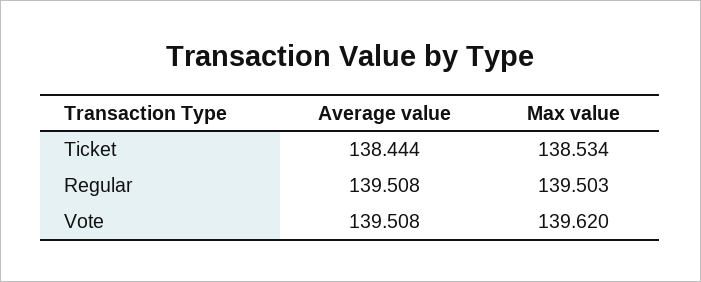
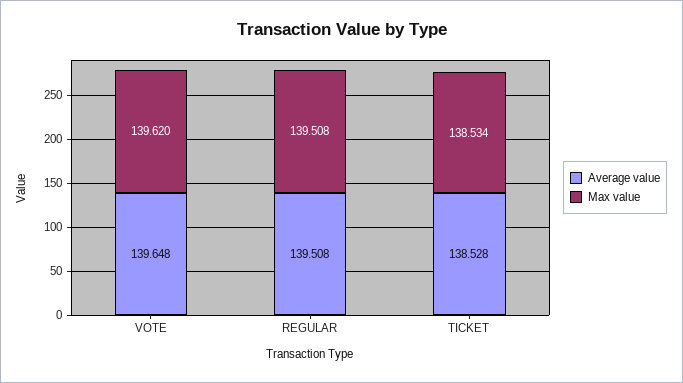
Average value, Ticket: 138.444 -> 138.528
Max value, Regular: 139.503 -> 139.508
Average value, Vote: 139.508 -> 139.648

